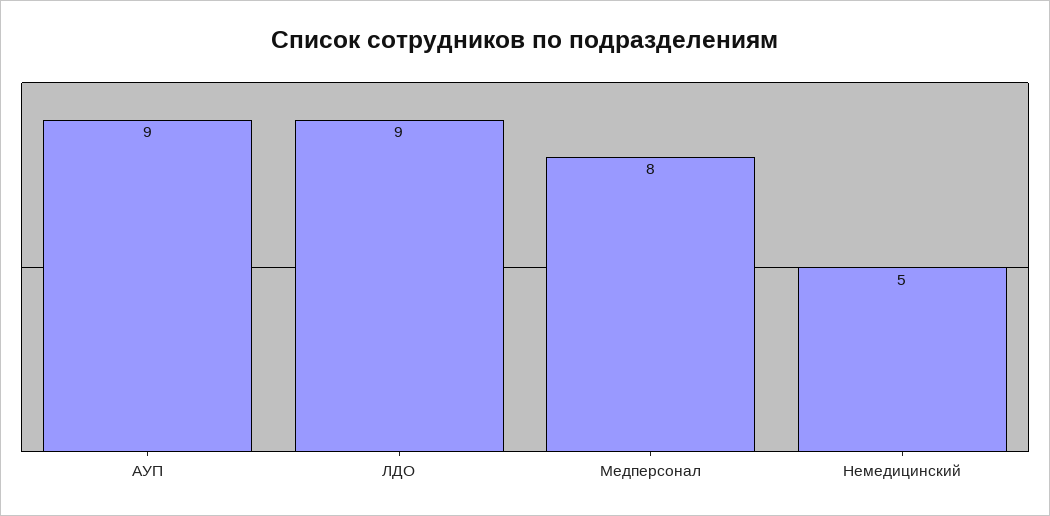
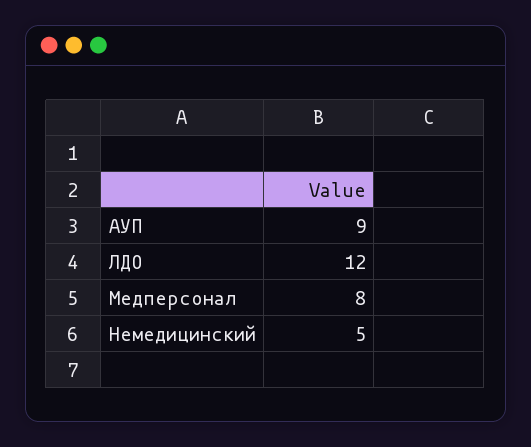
ЛДО: 9 -> 12

